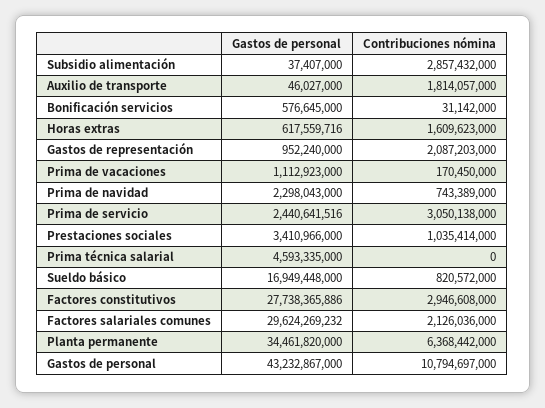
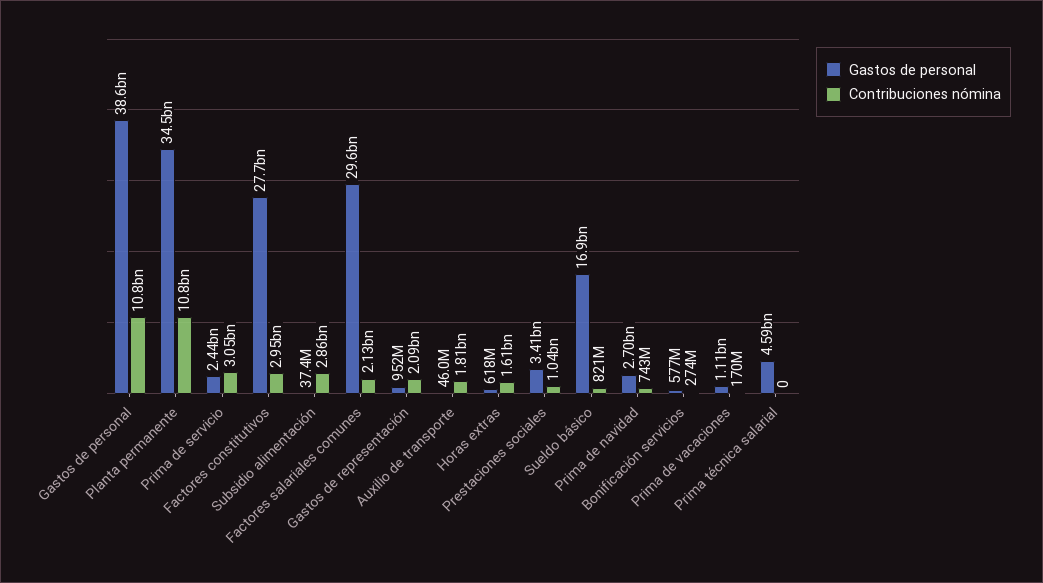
Contribuciones nómina, Bonificación servicios: 31142000 -> 274000000
Gastos de personal, Prima de navidad: 2298043000 -> 2700000000
Contribuciones nómina, Planta permanente: 6368442000 -> 10800000000
Gastos de personal, Gastos de personal: 43232867000 -> 38600000000

